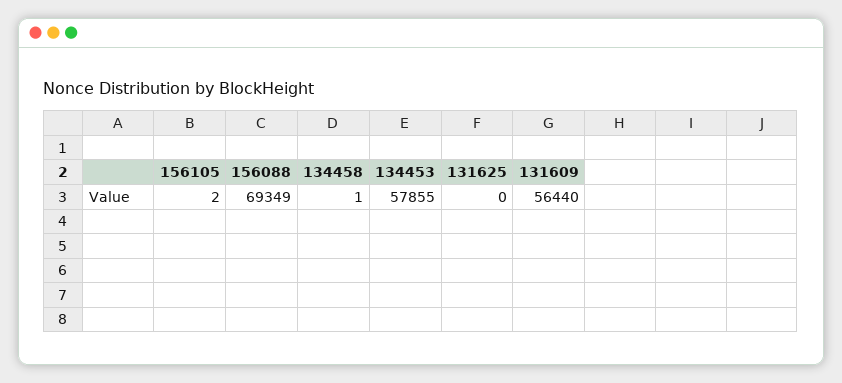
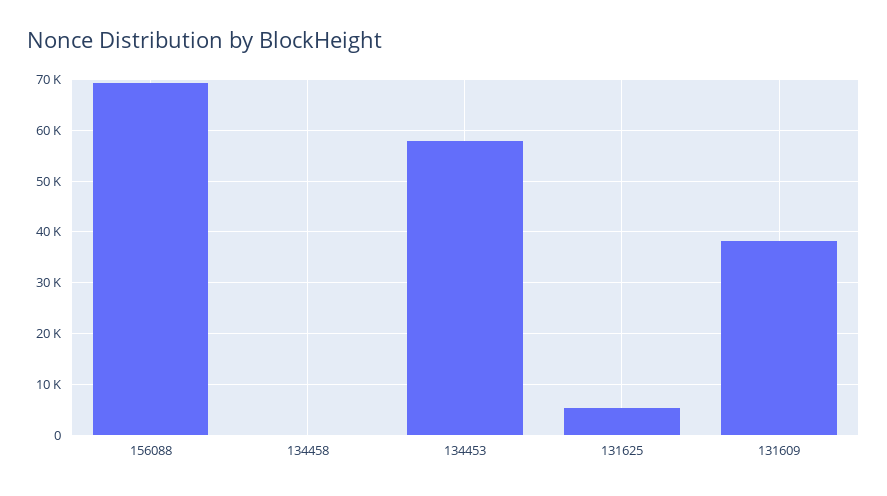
156105: 2 -> none
131625: 0 -> 6000
131609: 56440 -> 38000

